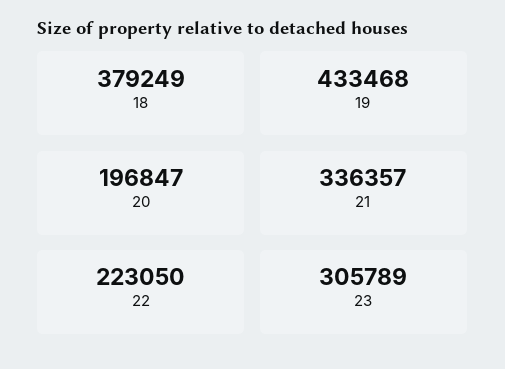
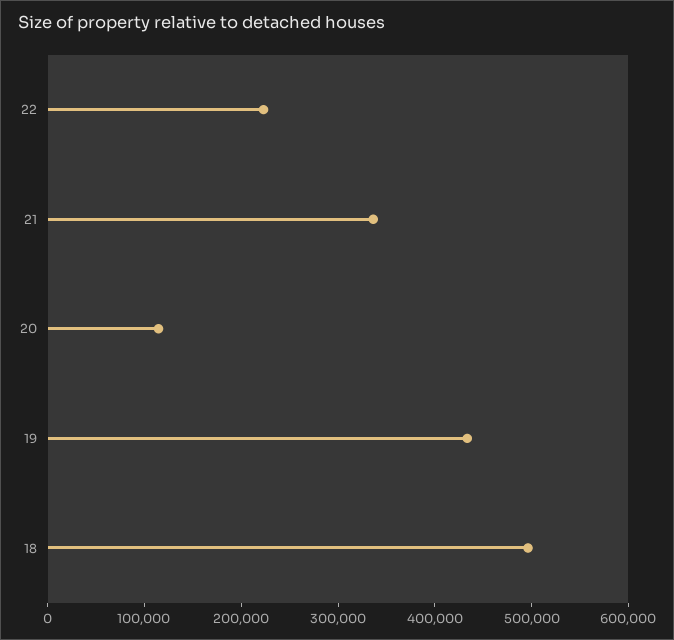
18: 379249 -> 500000
20: 196847 -> 120000
23: 305789 -> none

